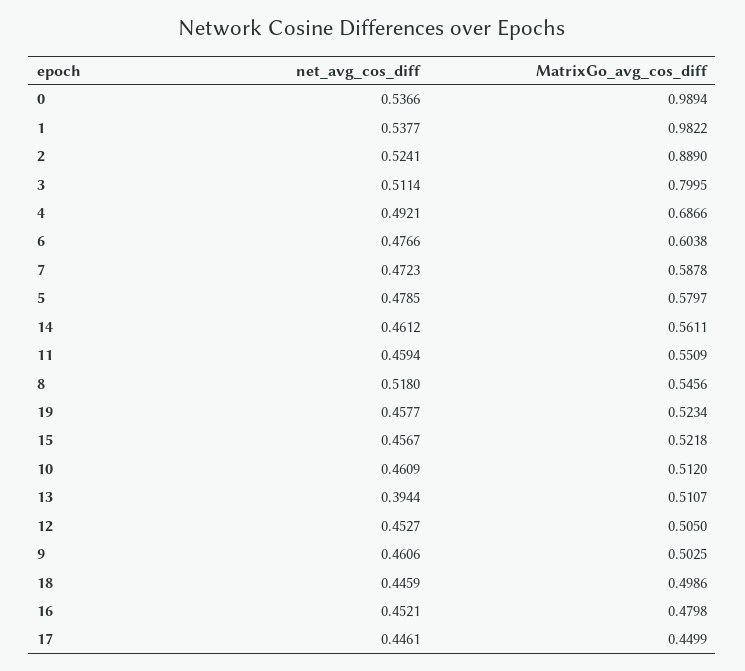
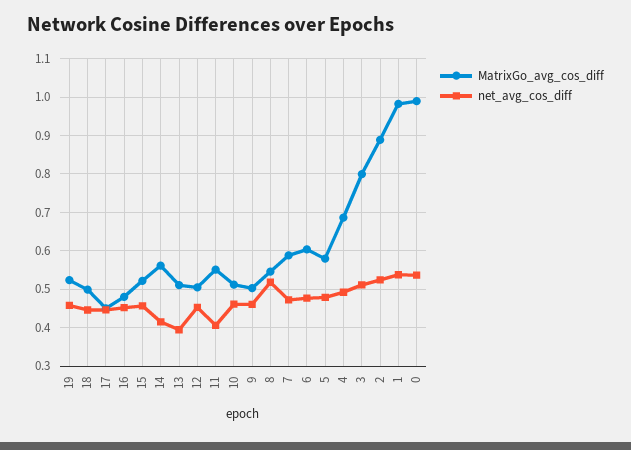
net_avg_cos_diff, 14: 0.4612 -> 0.42
net_avg_cos_diff, 11: 0.4594 -> 0.4

